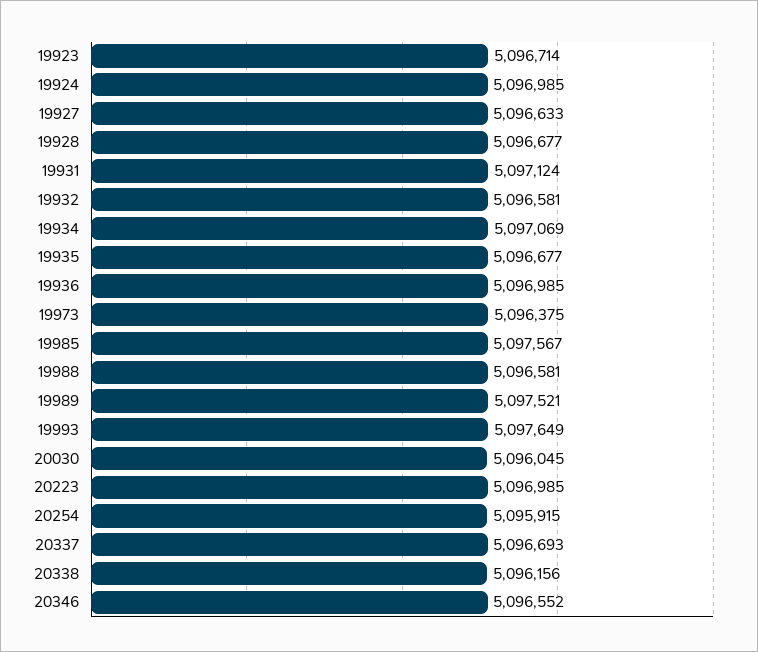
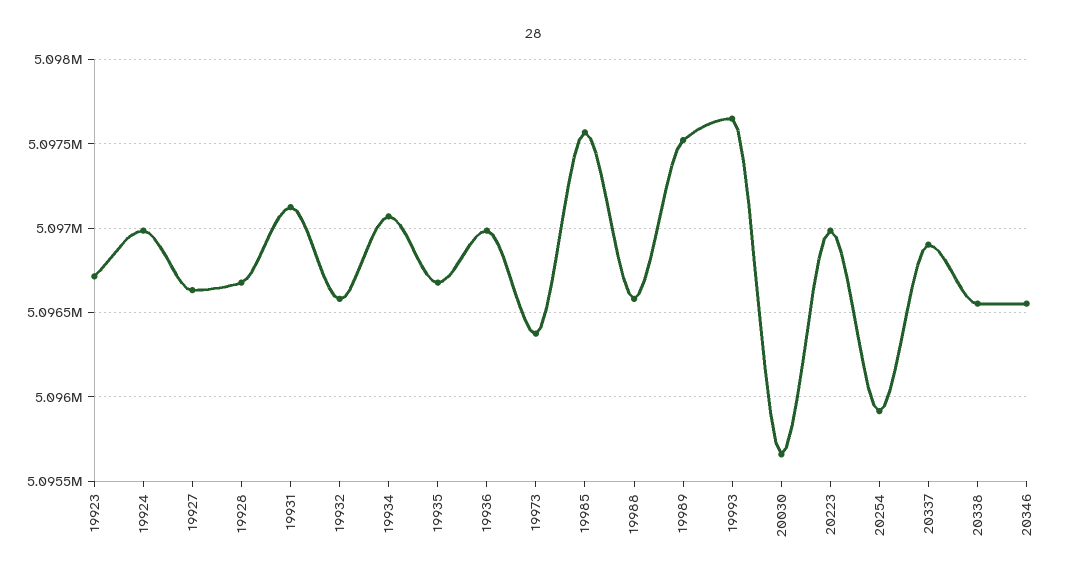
20030: 5096045 -> 5095650
20337: 5096693 -> 5096900
20338: 5096156 -> 5096550

